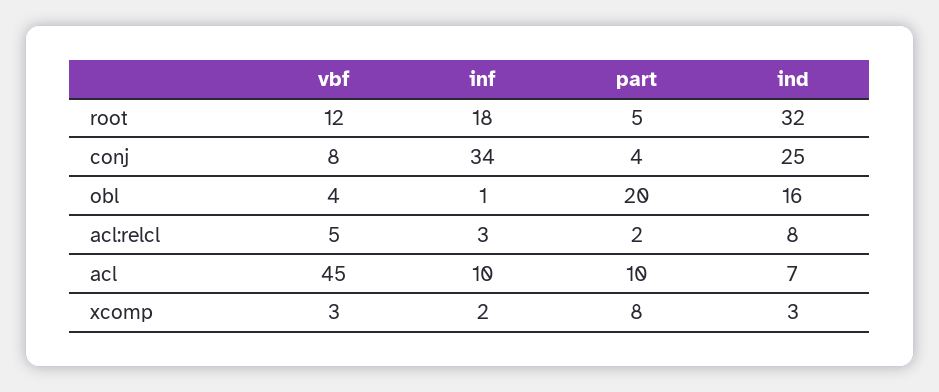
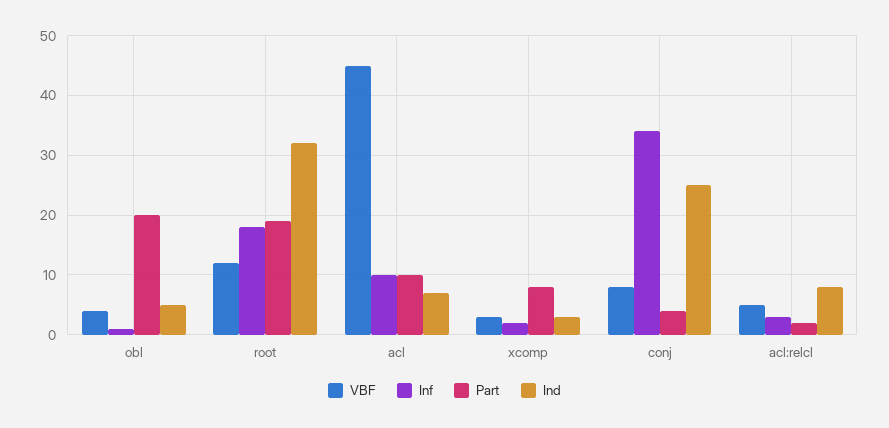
part, root: 5 -> 20
ind, obl: 16 -> 5

